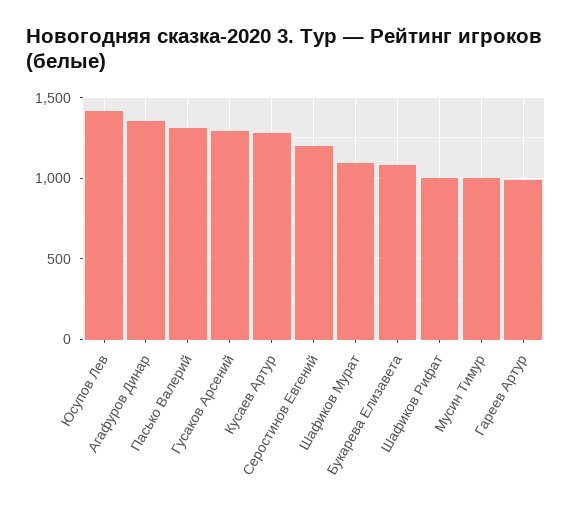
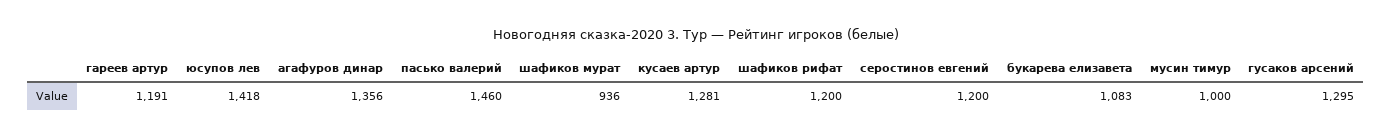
Пасько Валерий: 1300 -> 1460
Шафиков Мурат: 1100 -> 936
Шафиков Рифат: 1000 -> 1200
Гареев Артур: 1000 -> 1191

